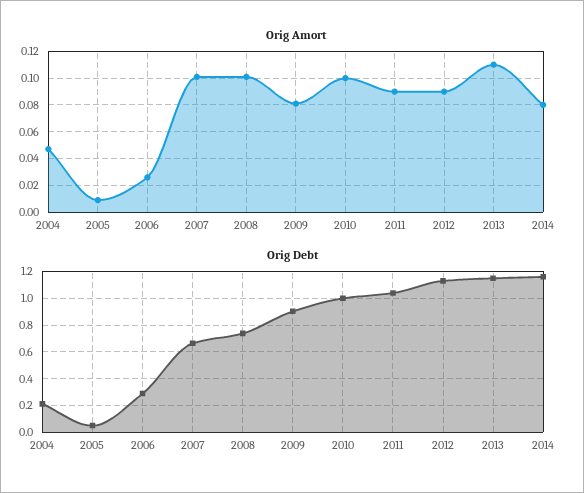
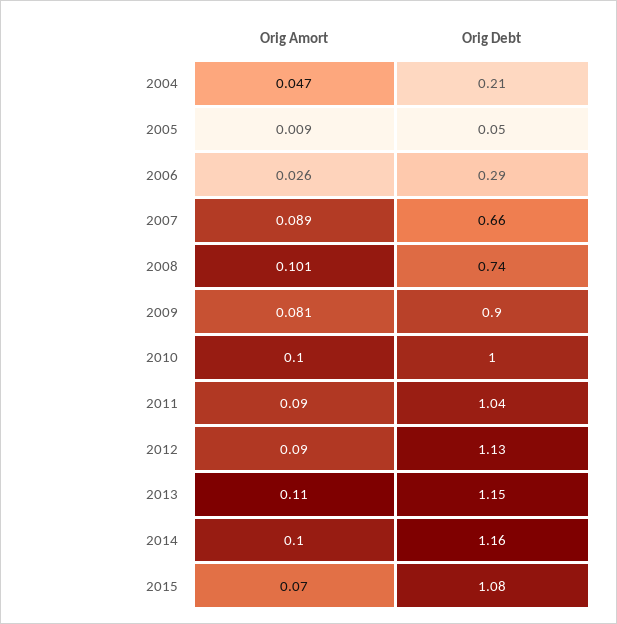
Orig Amort, 2007: 0.1 -> 0.089
Orig Amort, 2014: 0.08 -> 0.1
Orig Amort, 2015: none -> 0.07
Orig Debt, 2015: none -> 1.08

